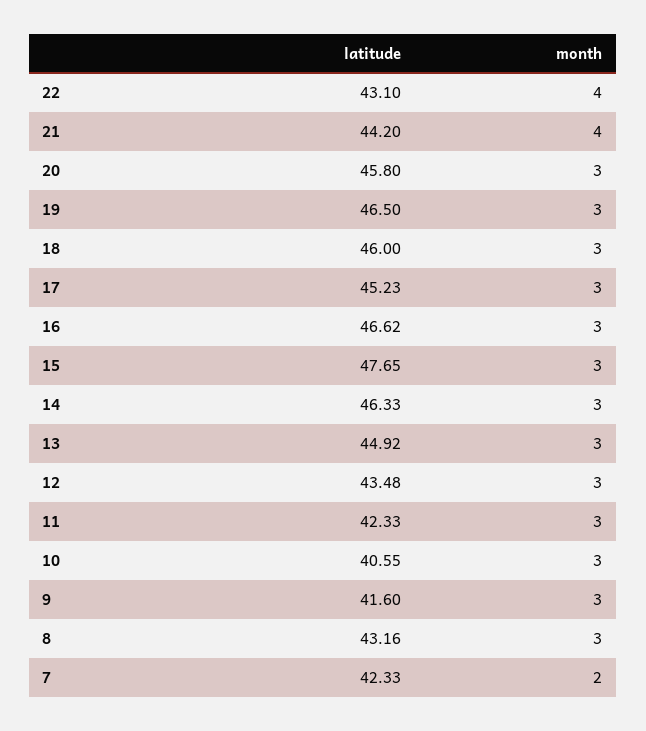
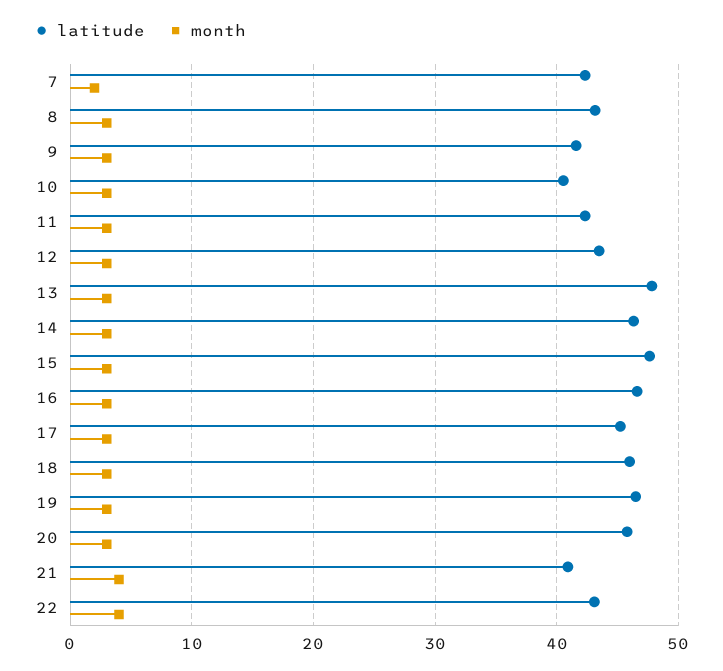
latitude, 21: 44.2 -> 41
latitude, 13: 44.92 -> 48

